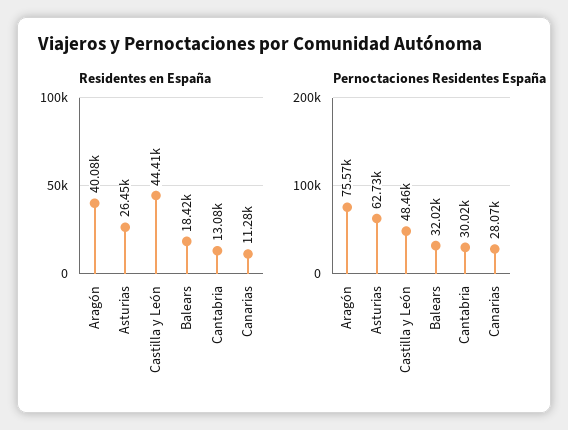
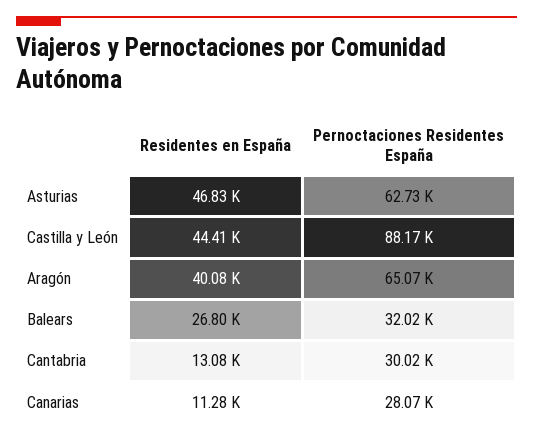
Residentes en España, Asturias: 26450 -> 46830
Residentes en España, Balears: 18420 -> 26800
Pernoctaciones Residentes España, Aragón: 75570 -> 65070
Pernoctaciones Residentes España, Castilla y León: 48460 -> 88170

